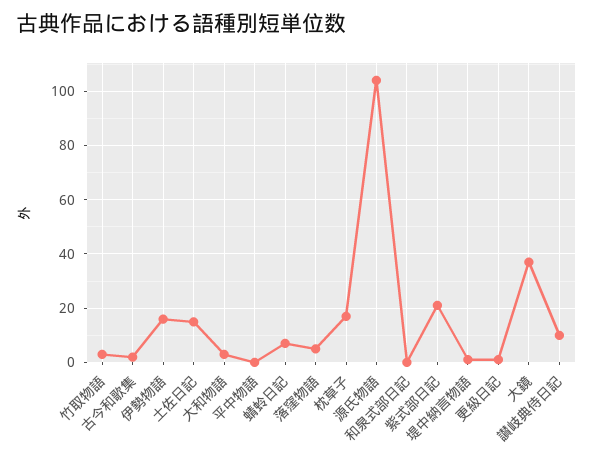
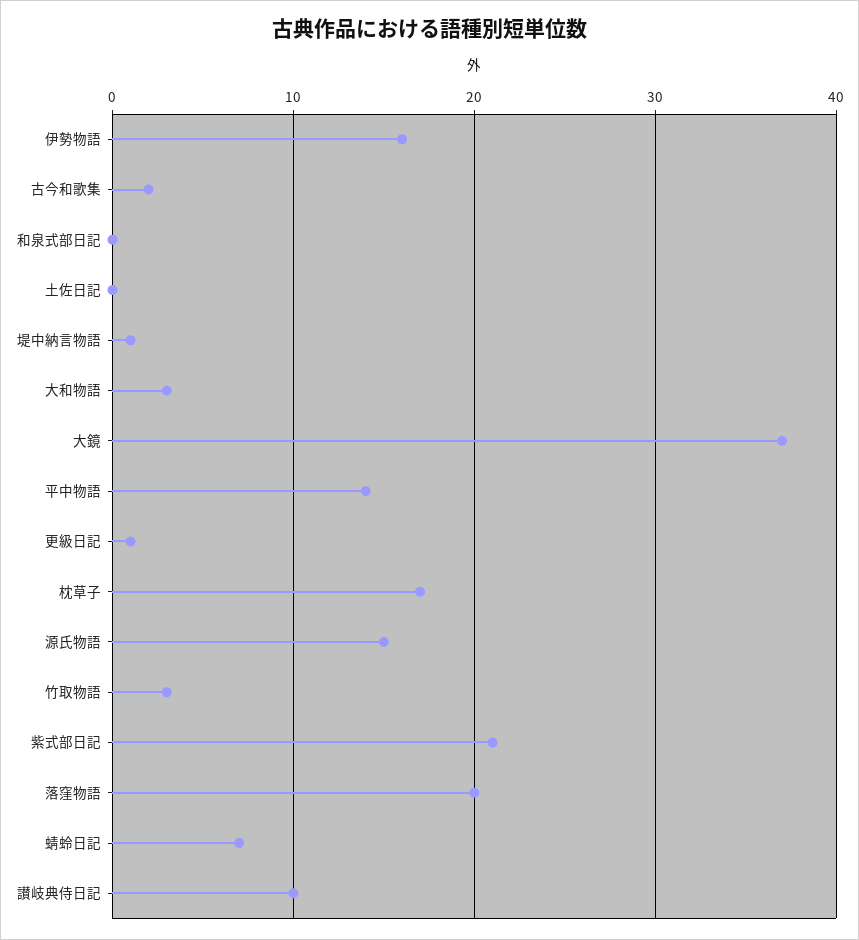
土佐日記: 15 -> 0
平中物語: 0 -> 14
落窪物語: 5 -> 20
源氏物語: 105 -> 15

